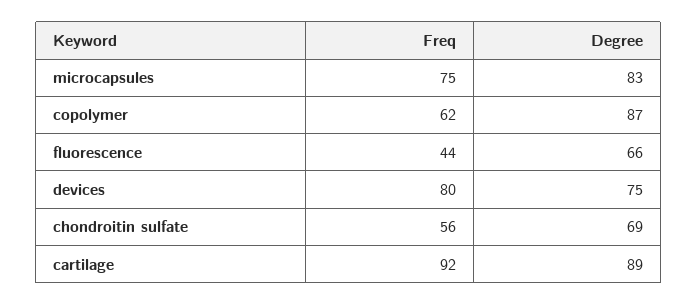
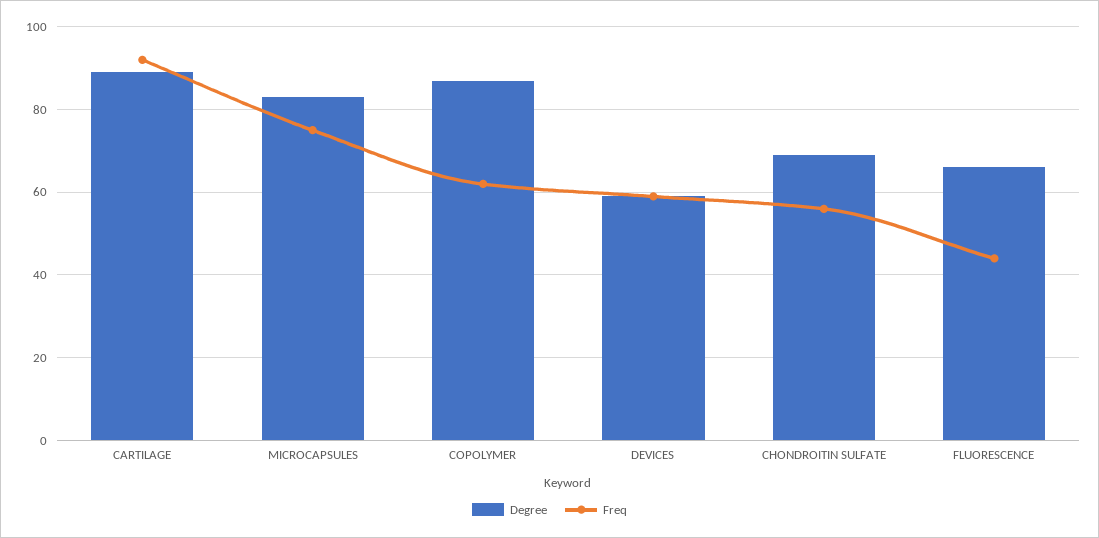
Freq, devices: 80 -> 60
Degree, devices: 75 -> 60

